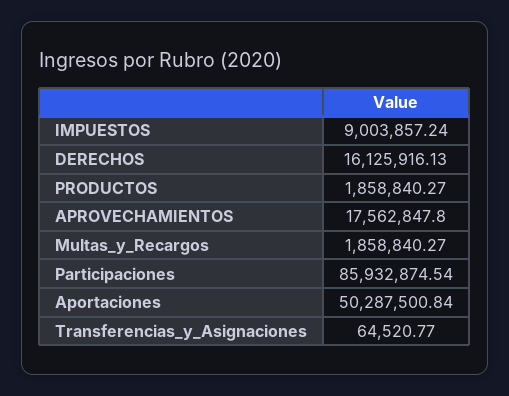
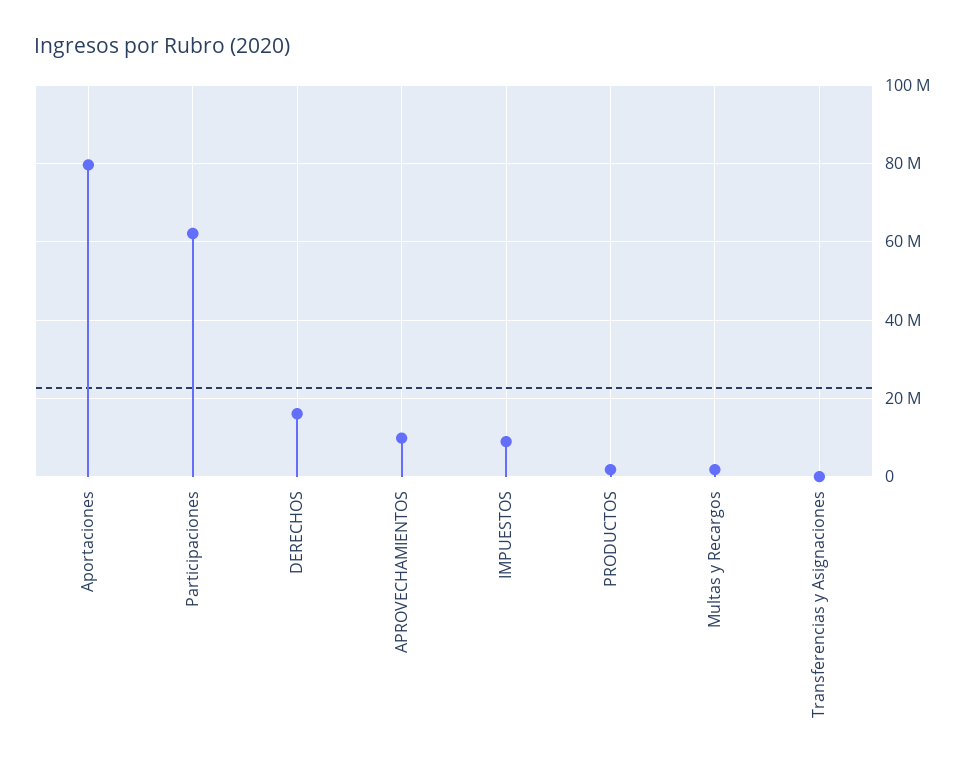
APROVECHAMIENTOS: 17562847.8 -> 10000000
Participaciones: 85932874.54 -> 62000000
Aportaciones: 50287500.84 -> 80000000

